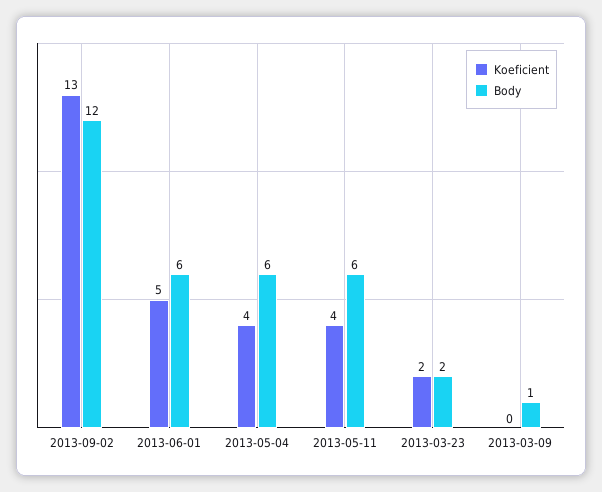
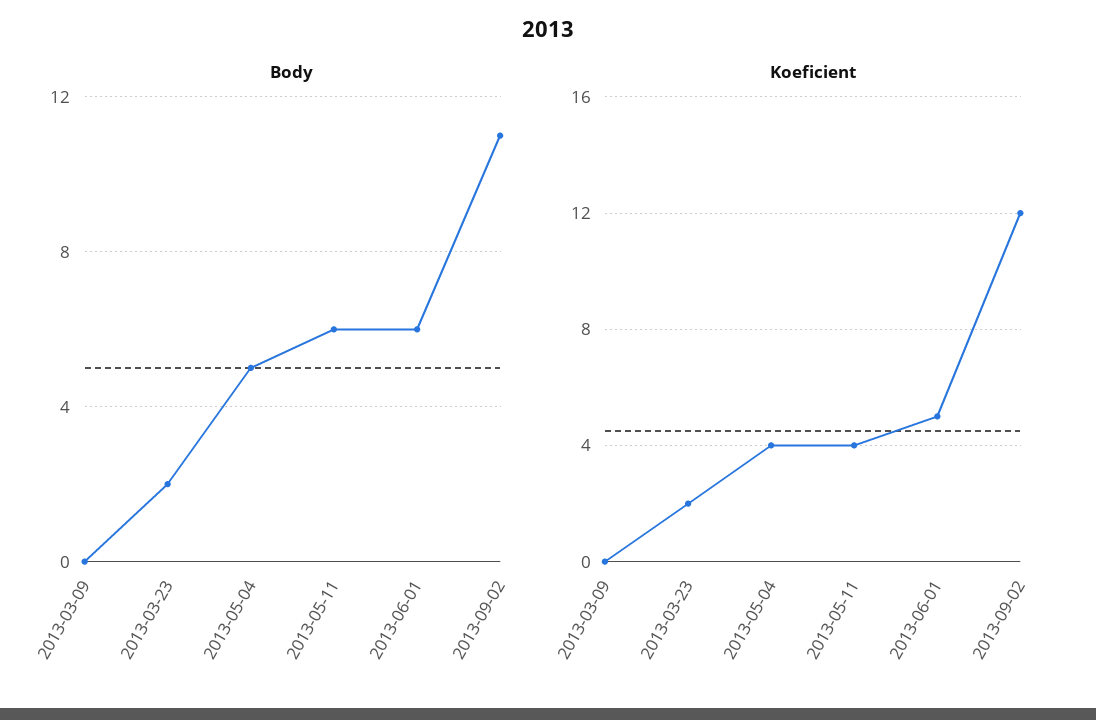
Koeficient, 2013-09-02: 13 -> 12
Body, 2013-09-02: 12 -> 11
Body, 2013-05-04: 6 -> 5
Body, 2013-03-09: 1 -> 0

